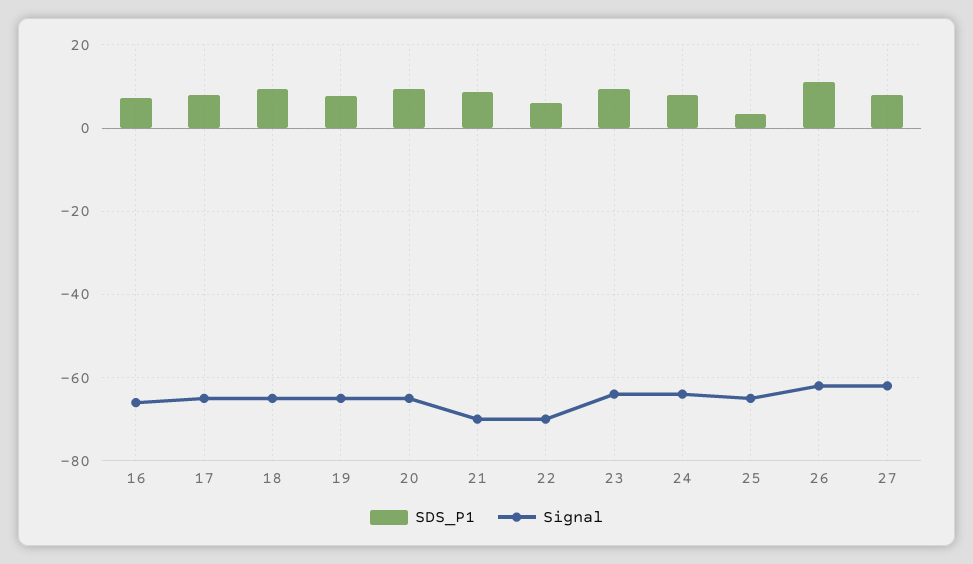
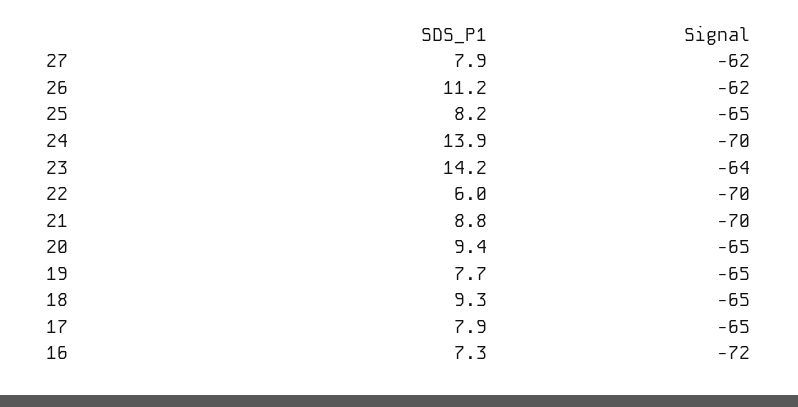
Signal, 16: -66 -> -72
SDS_P1, 23: 10 -> 14.2
SDS_P1, 24: 8 -> 13.9
Signal, 24: -64 -> -70
SDS_P1, 25: 4 -> 8.2

